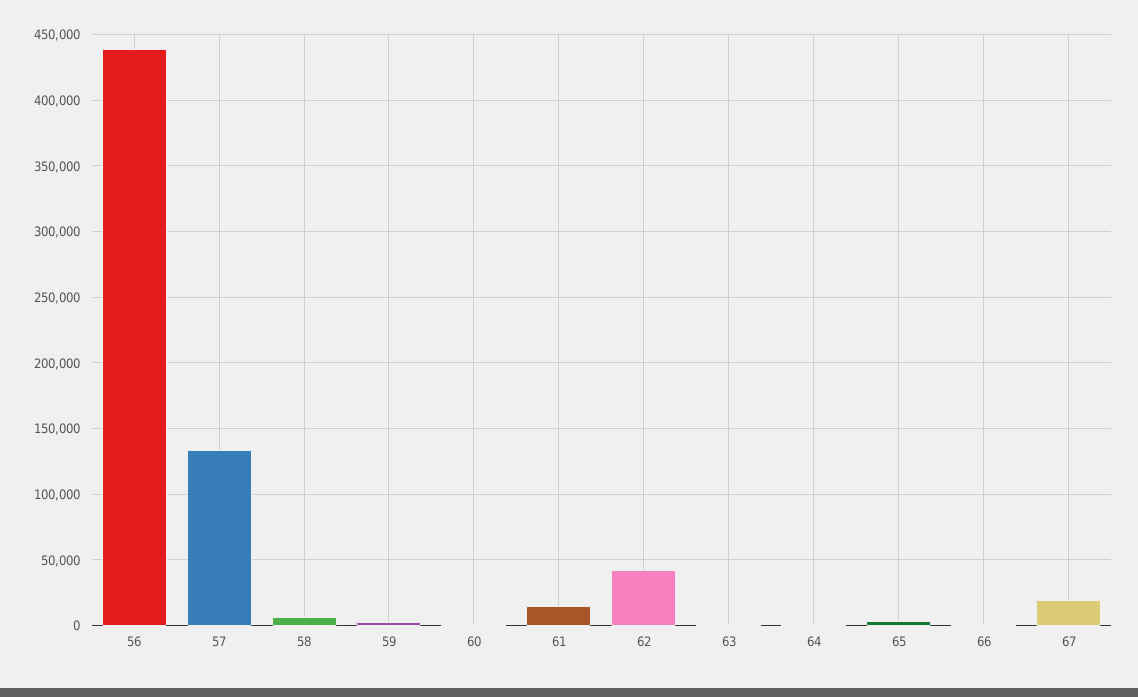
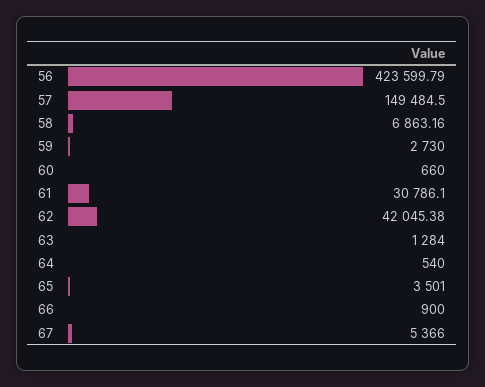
56: 440000 -> 423599.79
57: 135000 -> 149484.5
61: 15000 -> 30786.1
67: 20000 -> 5366

